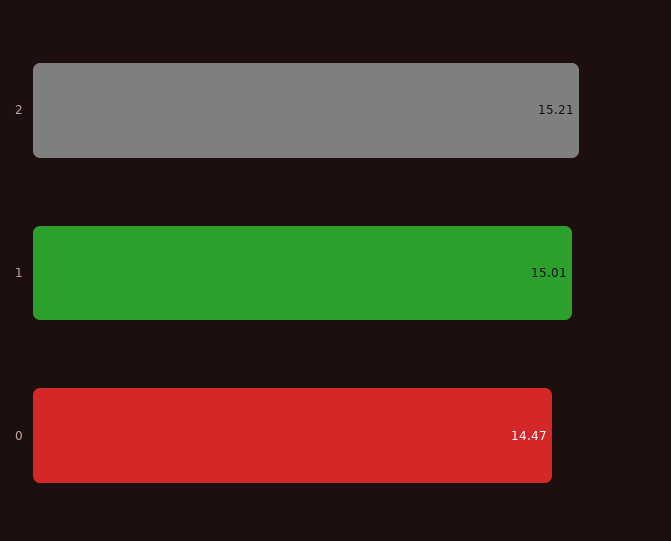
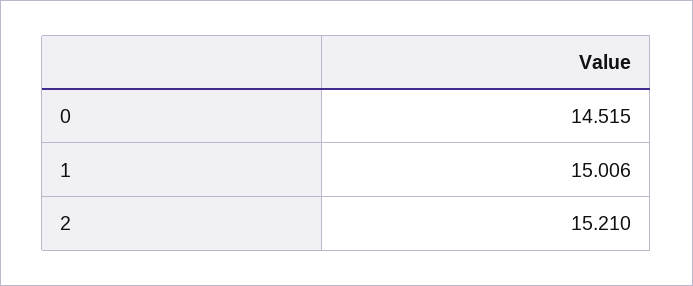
0: 14.47 -> 14.515

